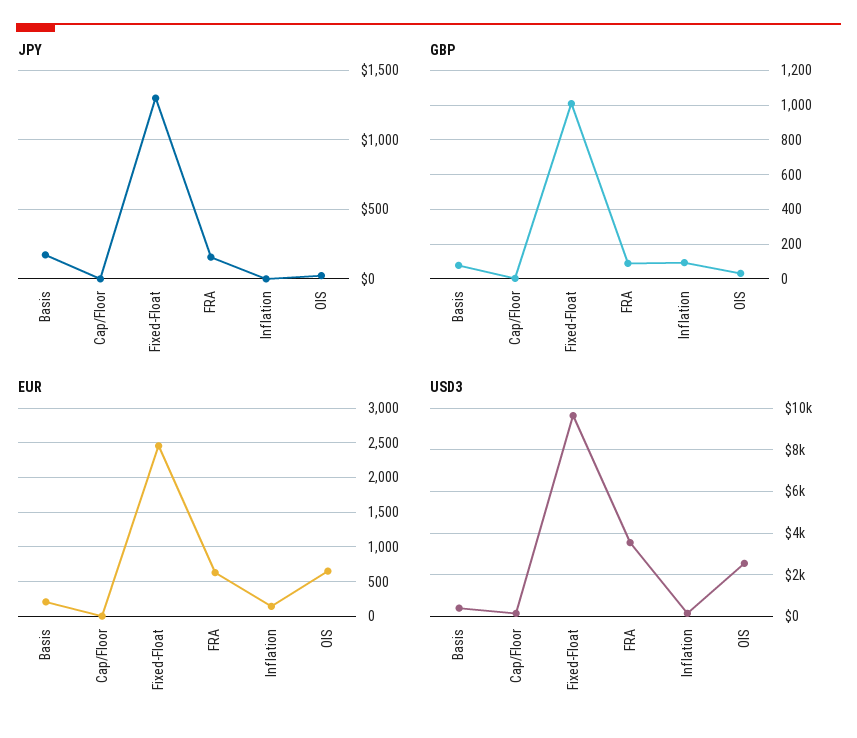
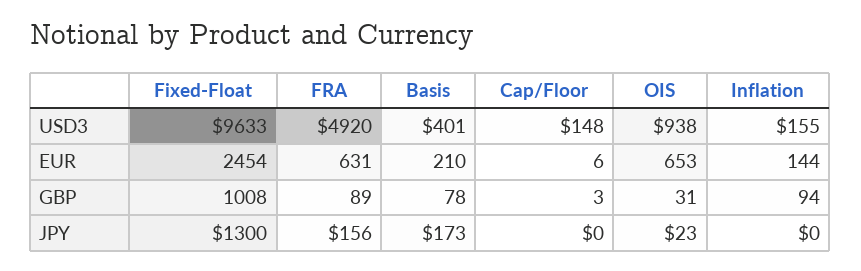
USD3, FRA: 3500 -> 4920
USD3, OIS: 2500 -> 938

